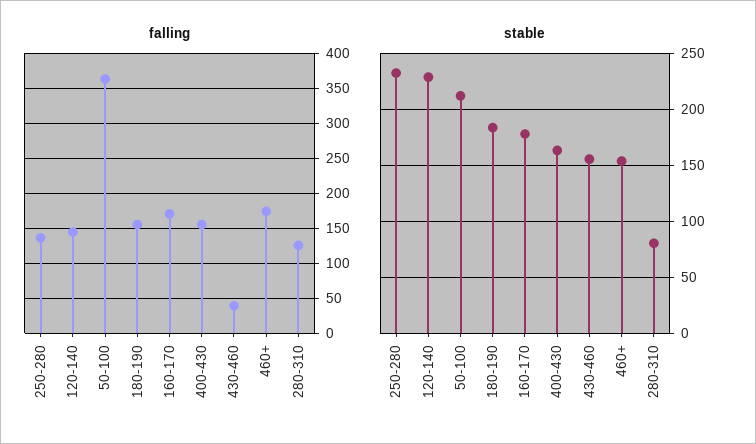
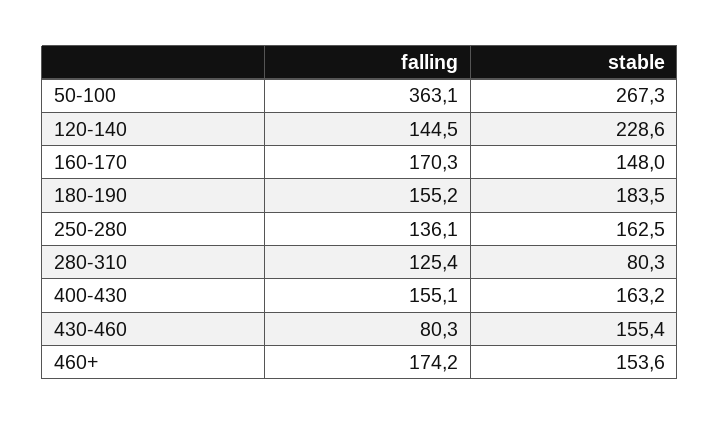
falling, 430-460: 40 -> 80.3
stable, 250-280: 230 -> 162.5
stable, 50-100: 210 -> 267.3
stable, 160-170: 180 -> 148

